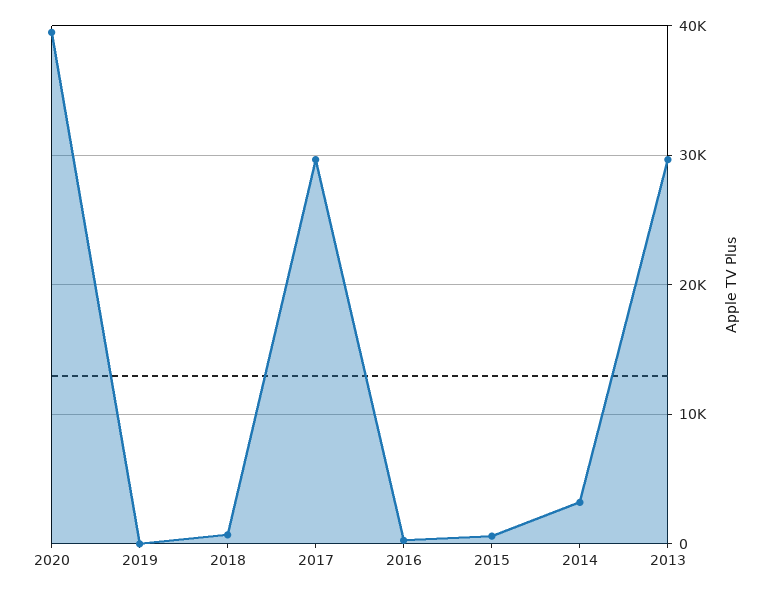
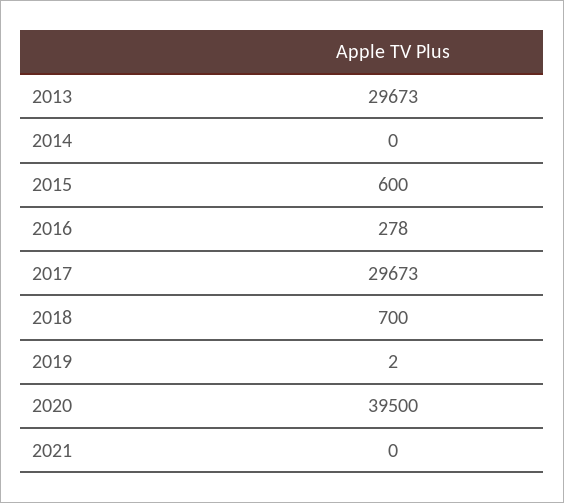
2014: 3000 -> 0
2021: none -> 0

